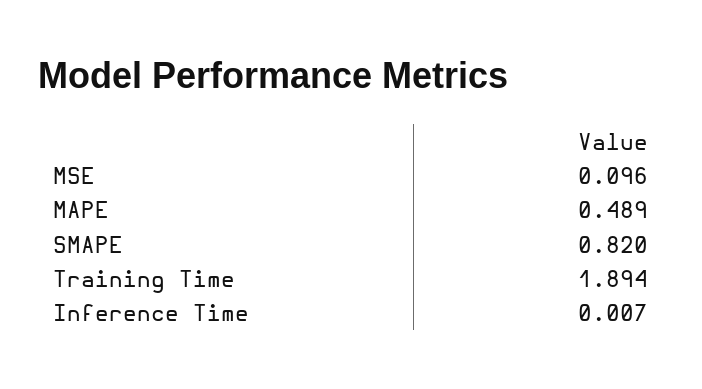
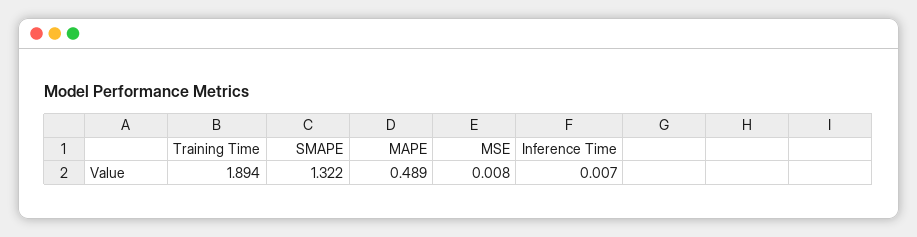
MSE: 0.096 -> 0.008
SMAPE: 0.82 -> 1.322

